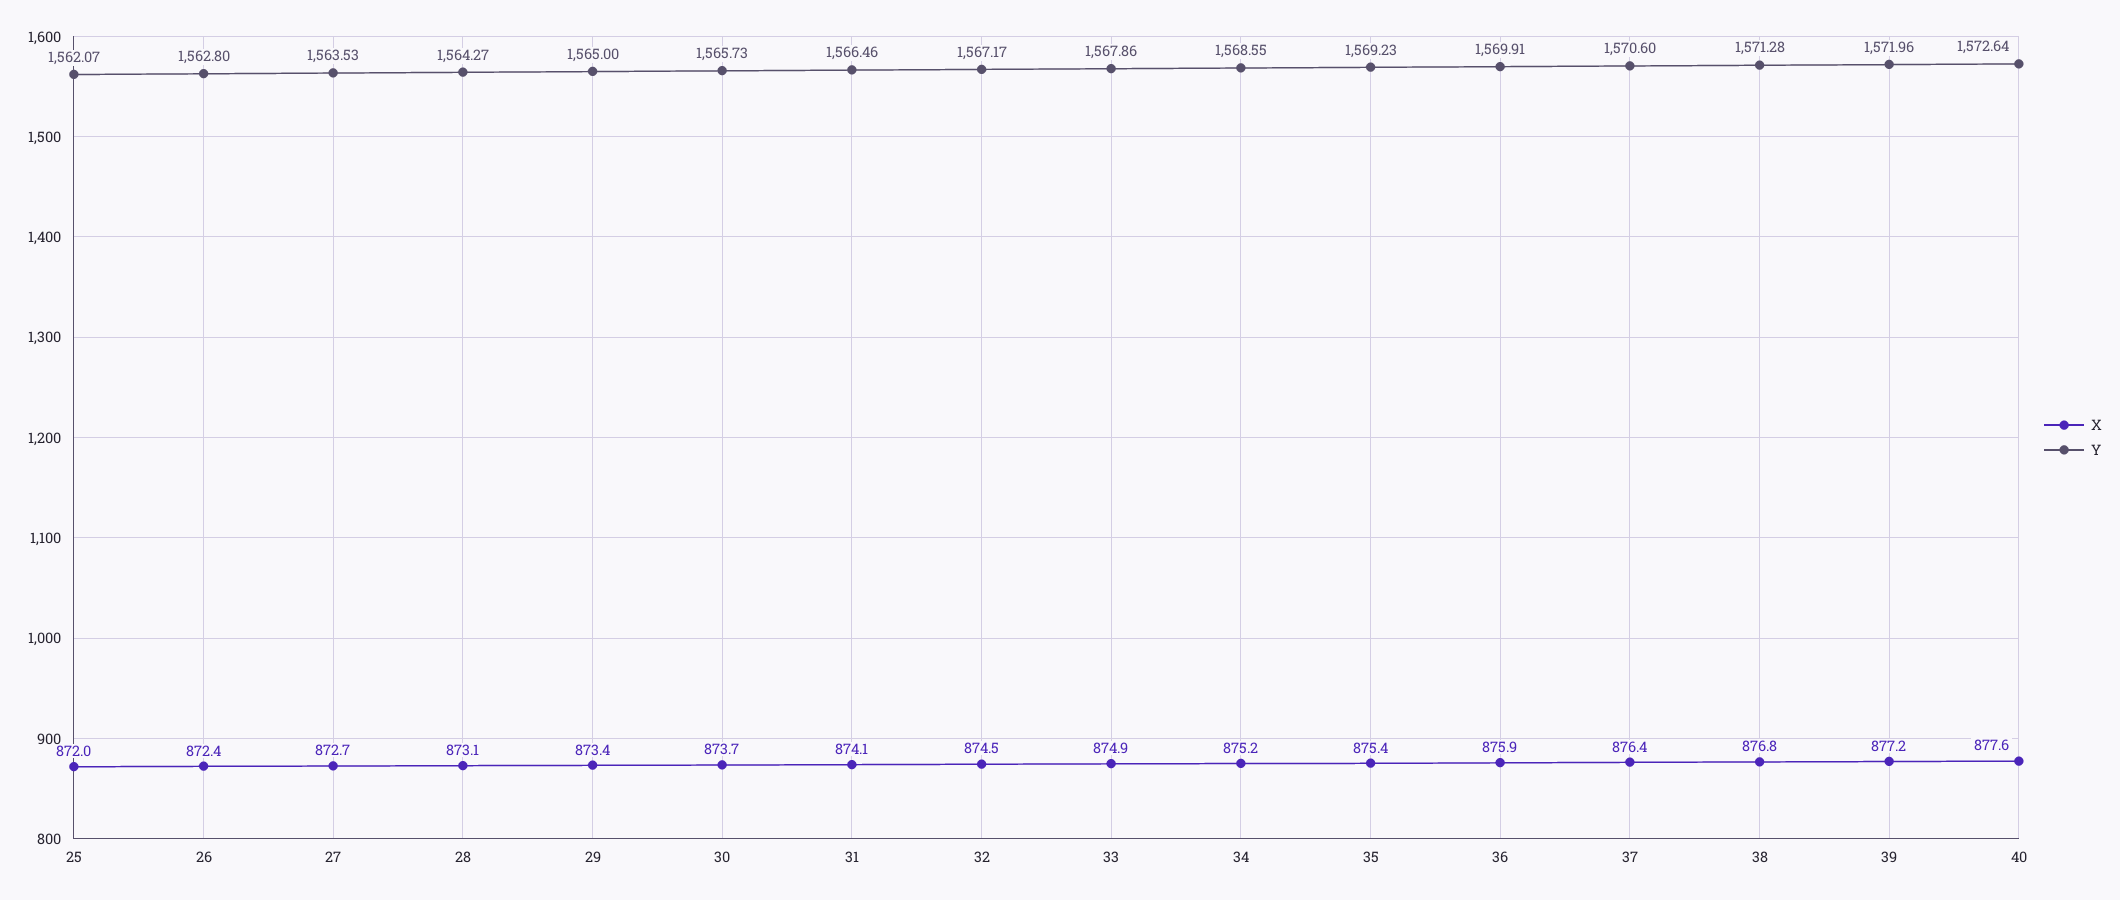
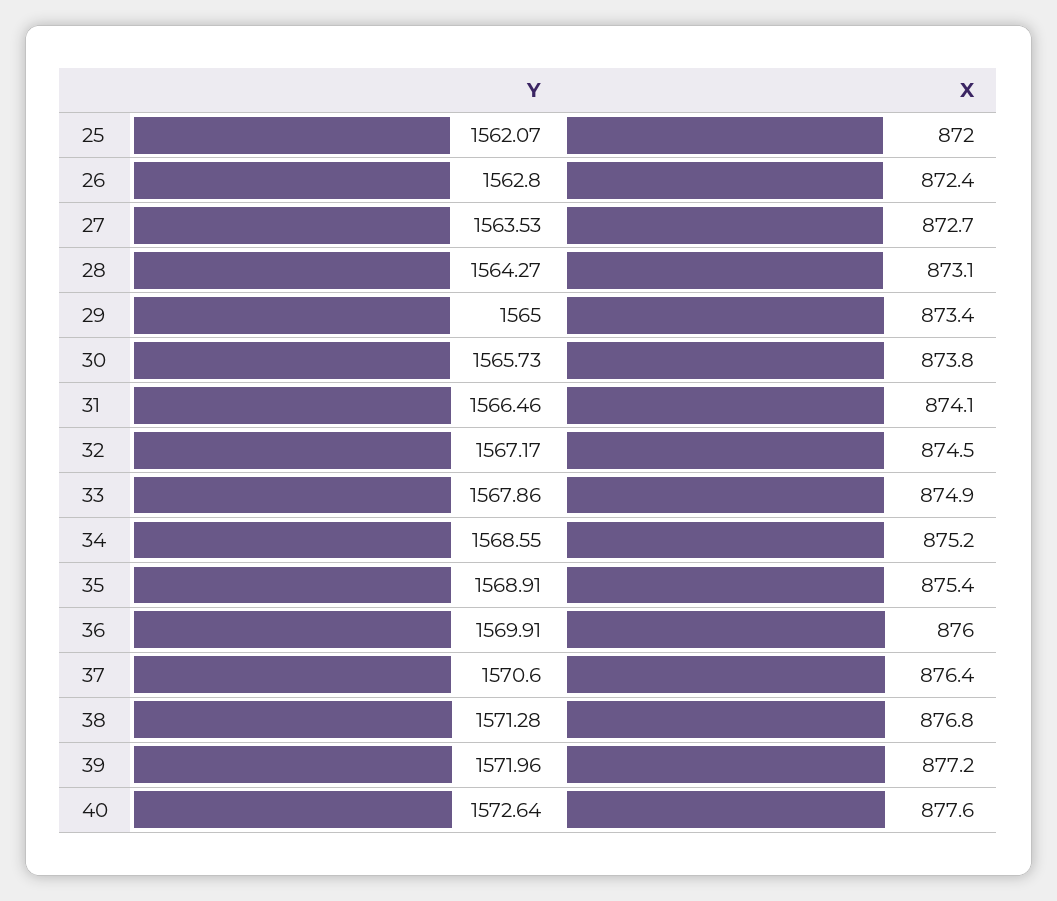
X, 30: 873.7 -> 873.8
Y, 35: 1569.23 -> 1568.91
X, 36: 875.9 -> 876

